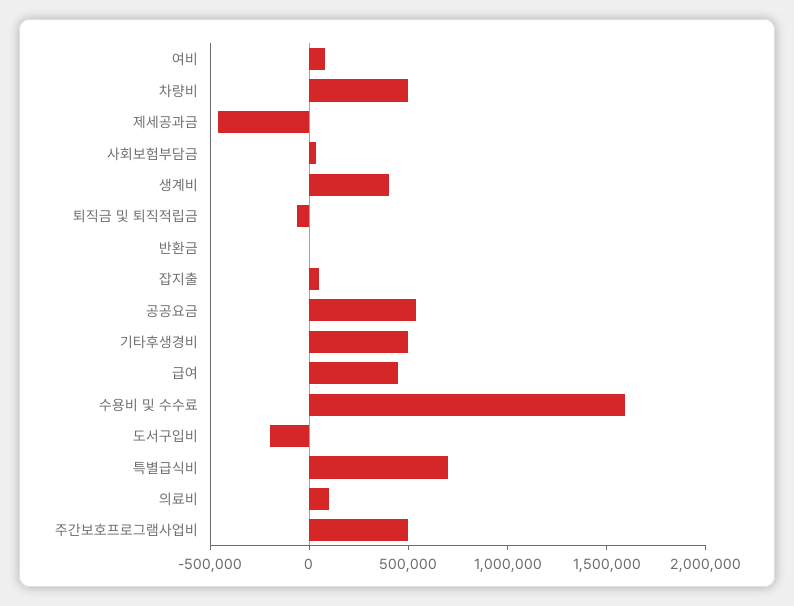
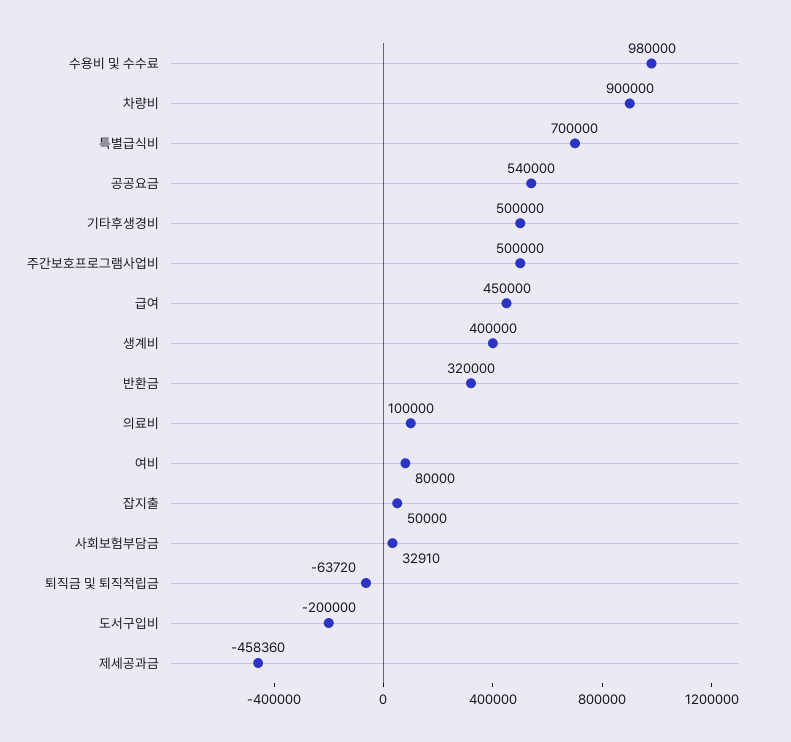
차량비: 500000 -> 900000
반환금: 0 -> 320000
수용비 및 수수료: 1600000 -> 980000

